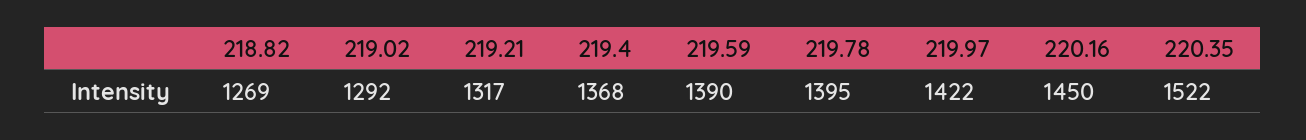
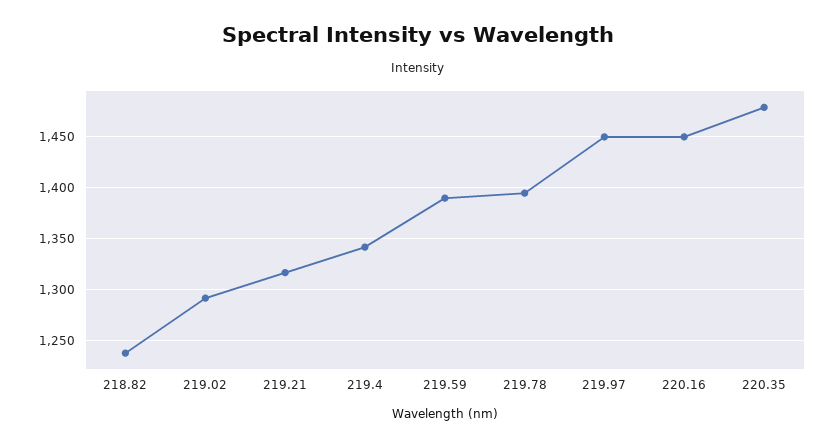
218.82: 1269 -> 1240
219.4: 1368 -> 1340
219.97: 1422 -> 1450
220.35: 1522 -> 1480

